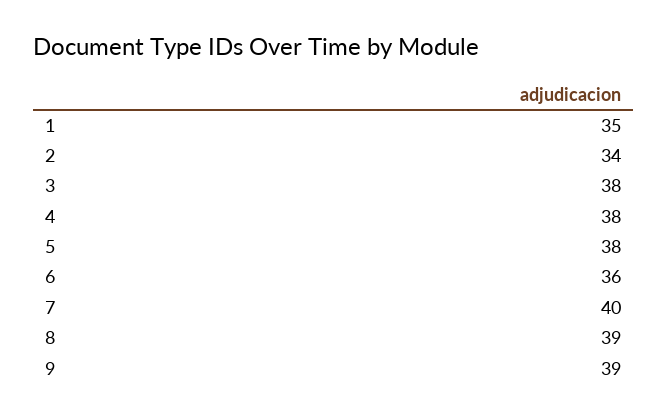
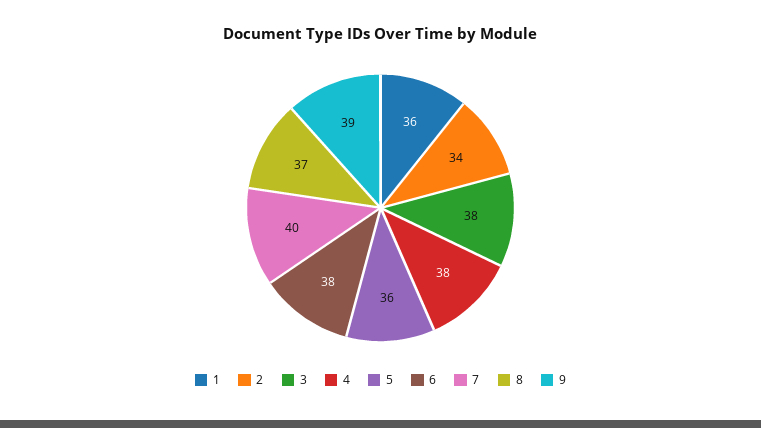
1: 35 -> 36
5: 38 -> 36
6: 36 -> 38
8: 39 -> 37

